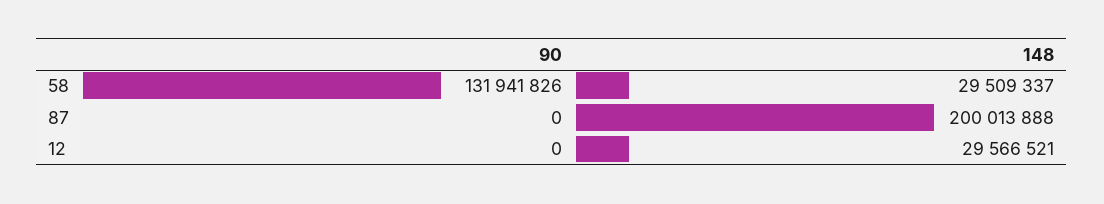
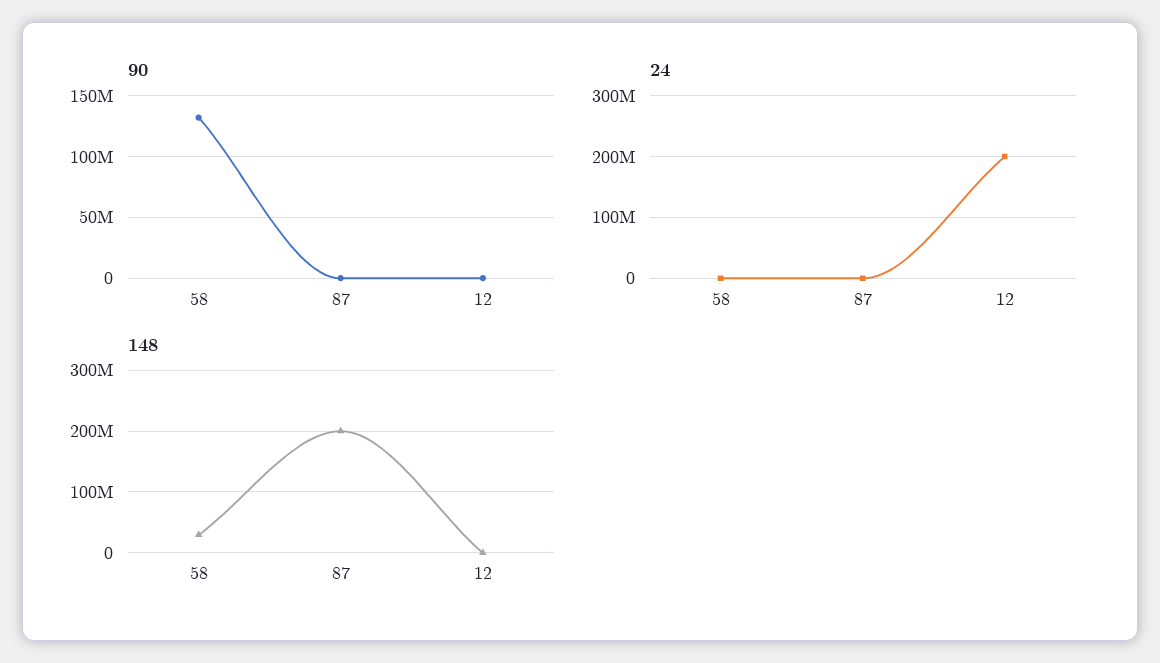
148, 12: 29566521 -> 0
24, 58: none -> 0
24, 87: none -> 0
24, 12: none -> 200000000

